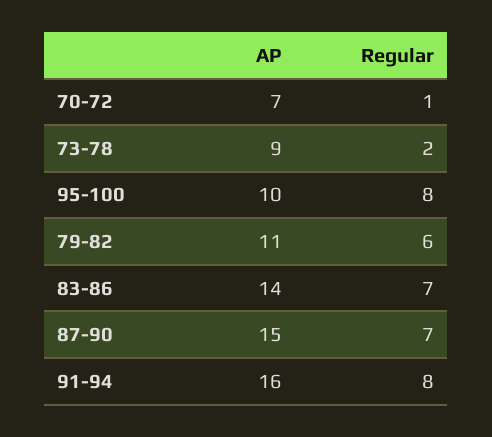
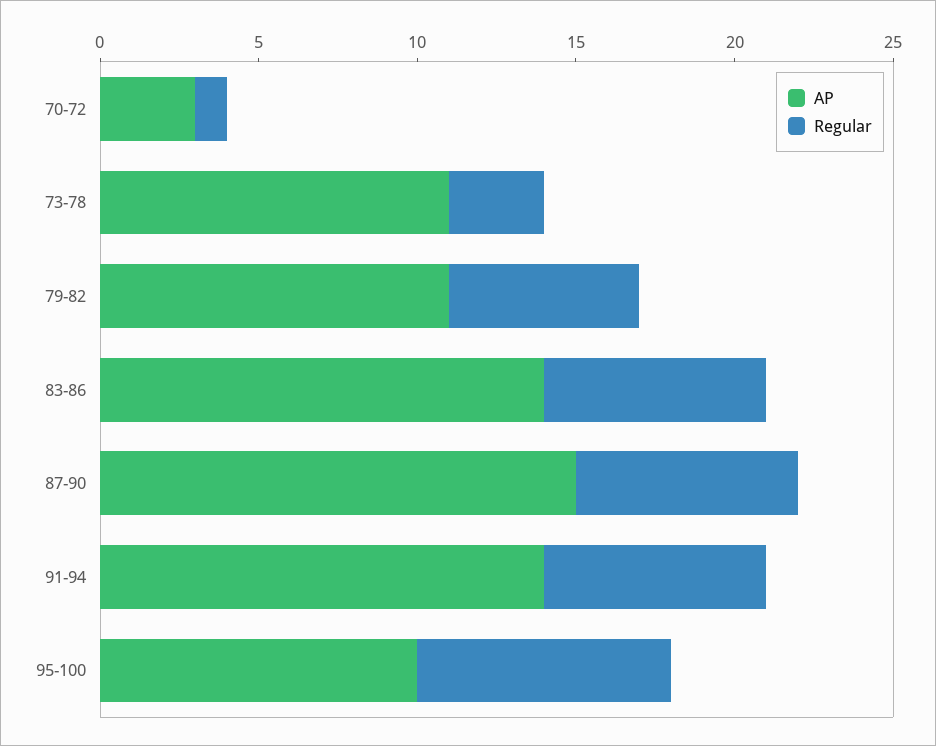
AP, 70-72: 7 -> 3
AP, 73-78: 9 -> 11
Regular, 73-78: 2 -> 3
AP, 91-94: 16 -> 14
Regular, 91-94: 8 -> 7

